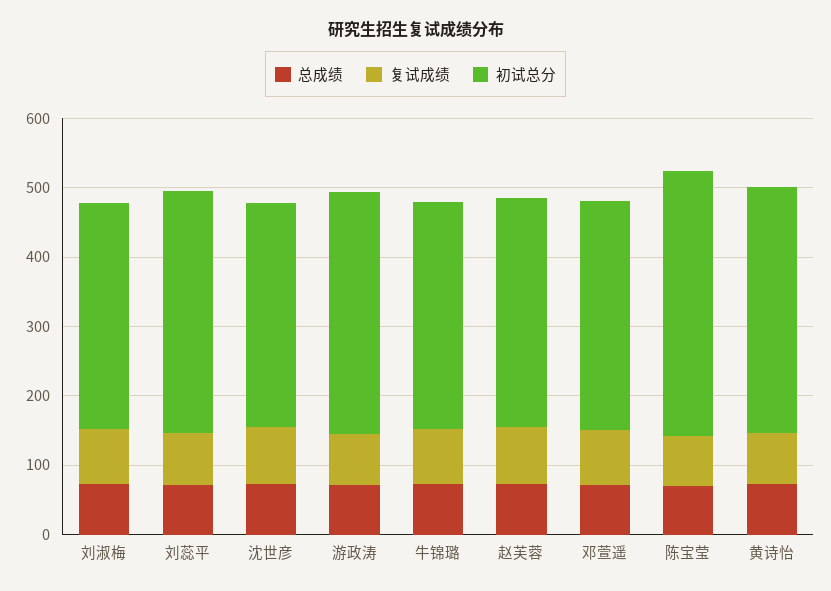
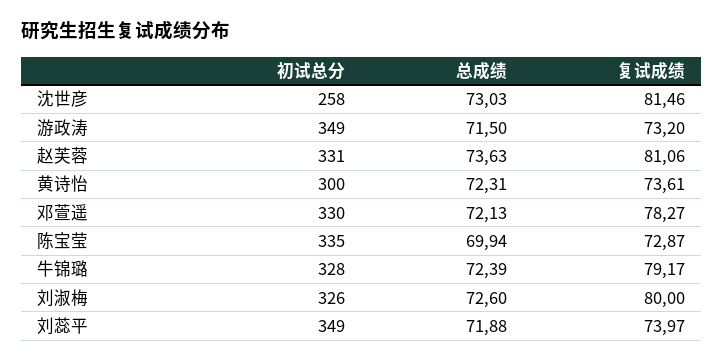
初试总分, 沈世彦: 320 -> 258
初试总分, 陈宝莹: 380 -> 335
初试总分, 黄诗怡: 360 -> 300

